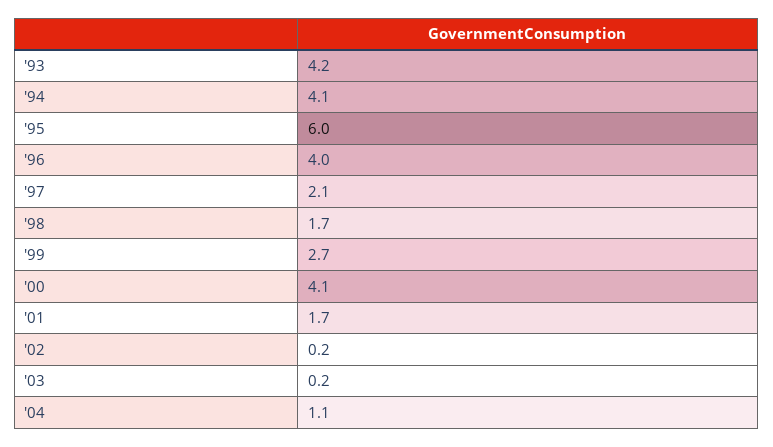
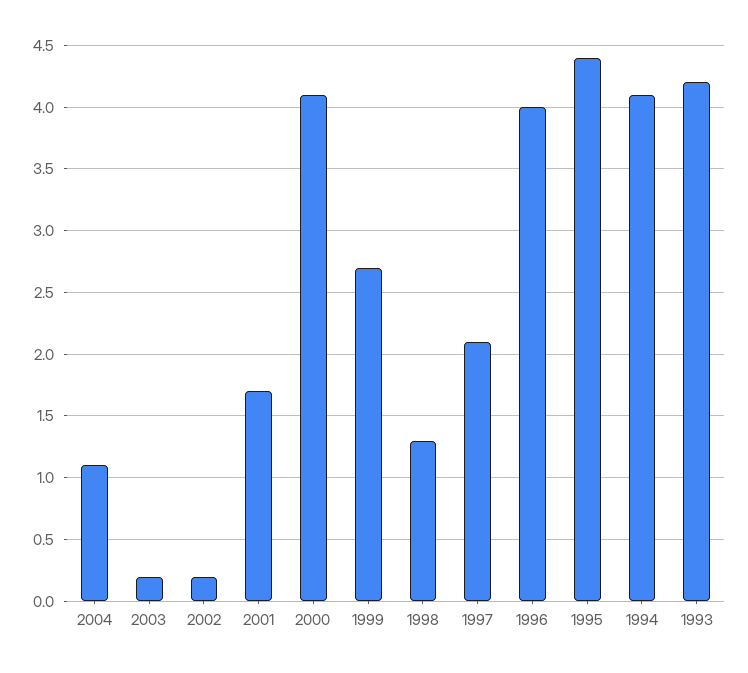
'95: 6 -> 4.4
'98: 1.7 -> 1.3

